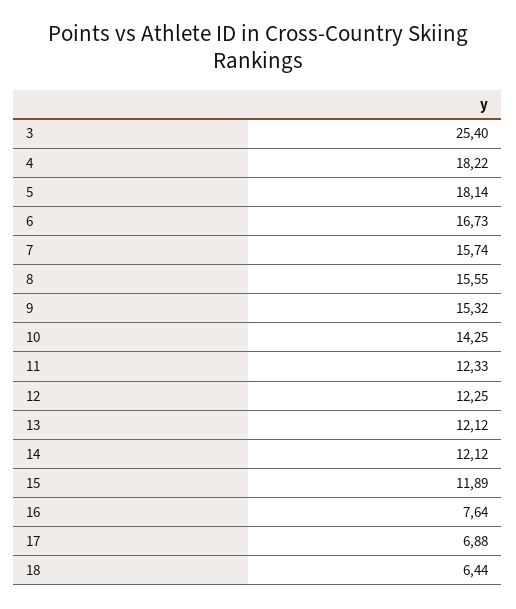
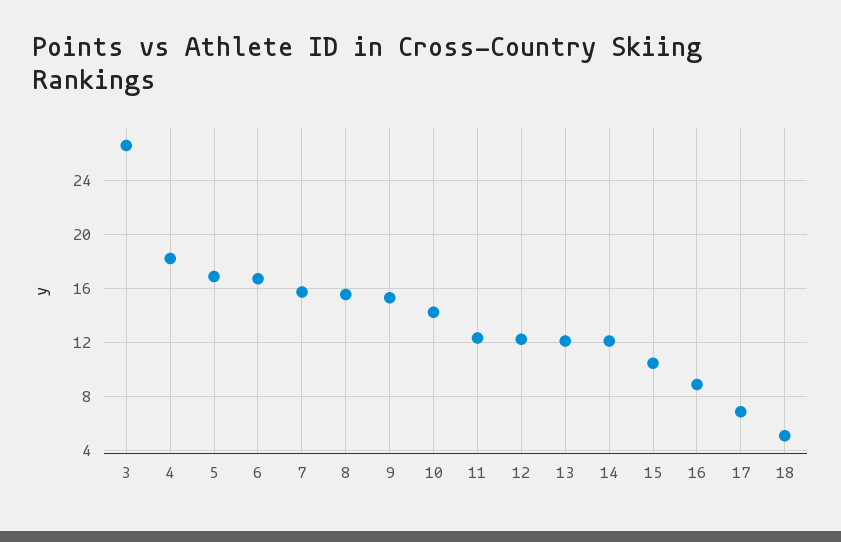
3: 25.4 -> 26.5
5: 18.14 -> 17
15: 11.89 -> 10.5
16: 7.64 -> 9
18: 6.44 -> 5

